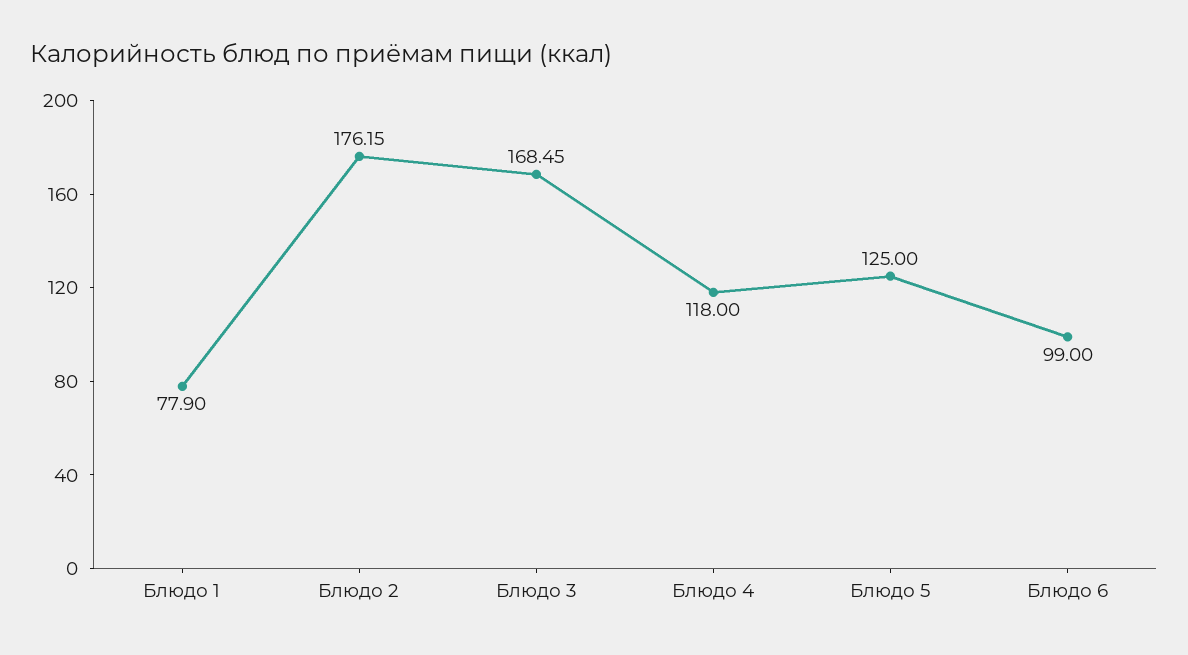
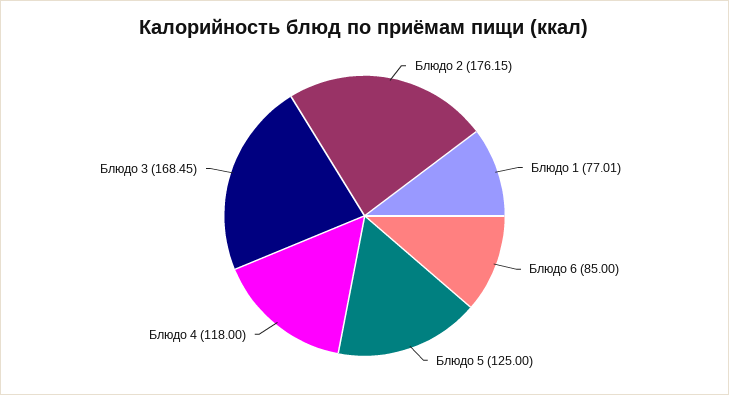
Блюдо 1: 77.9 -> 77.01
Блюдо 6: 99 -> 85

